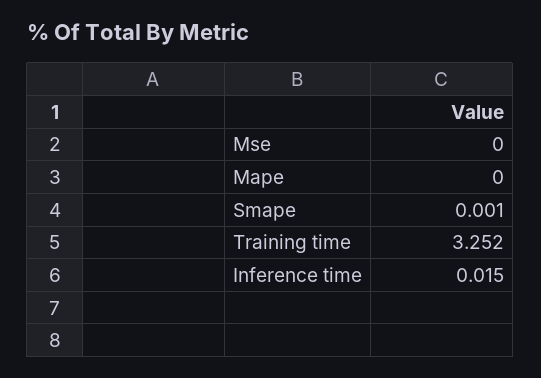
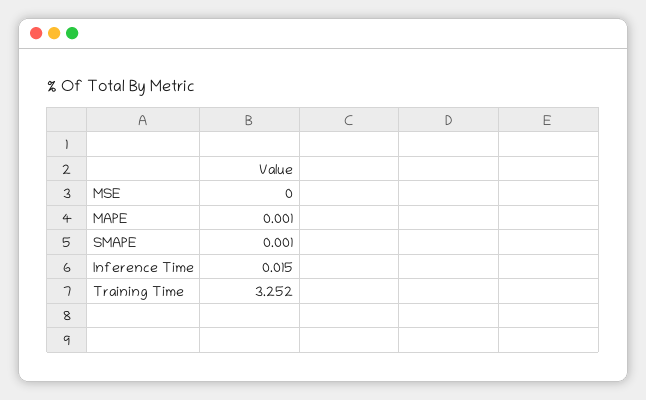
Mape: 0 -> 0.001

